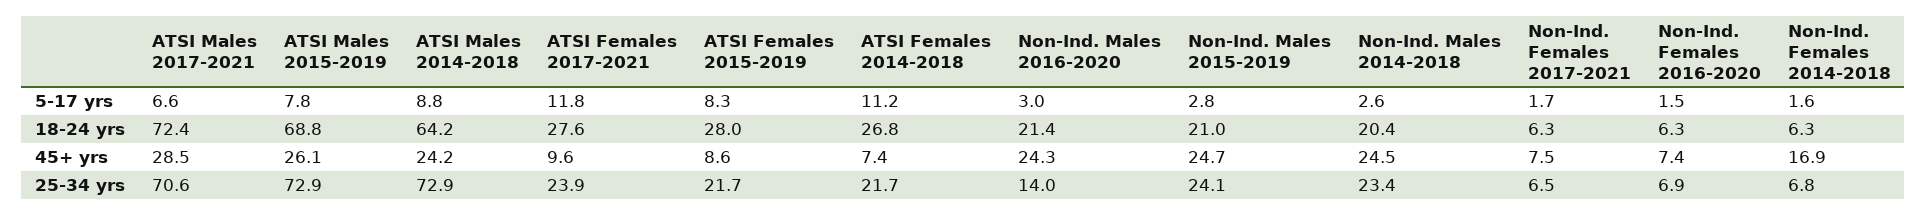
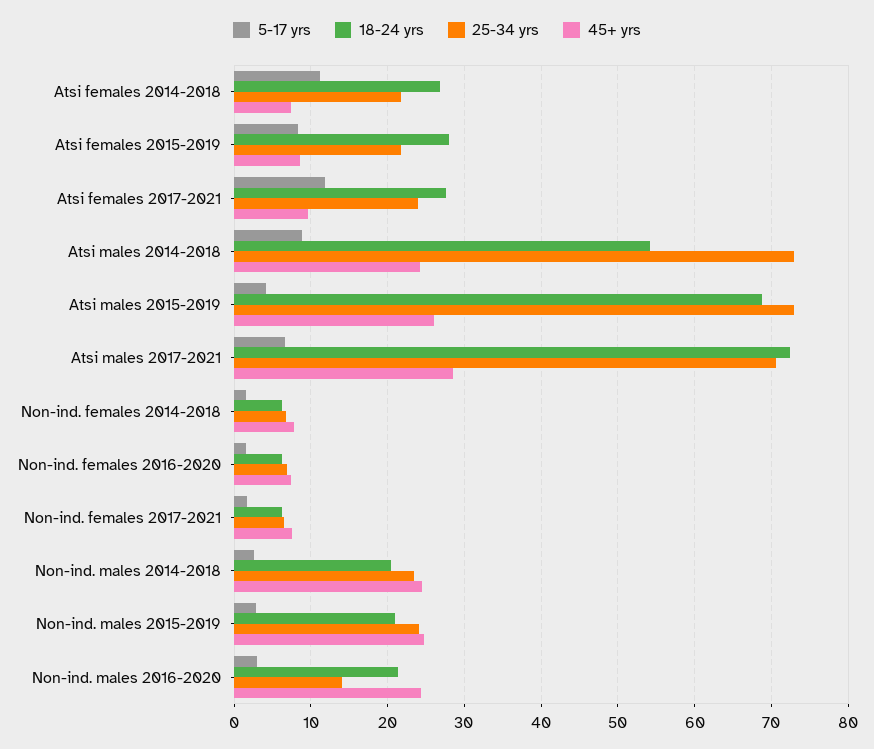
5-17 yrs, ATSI Males 2015-2019: 7.8 -> 4
18-24 yrs, ATSI Males 2014-2018: 64.2 -> 54
45+ yrs, Non-Ind. Females 2014-2018: 16.9 -> 8

